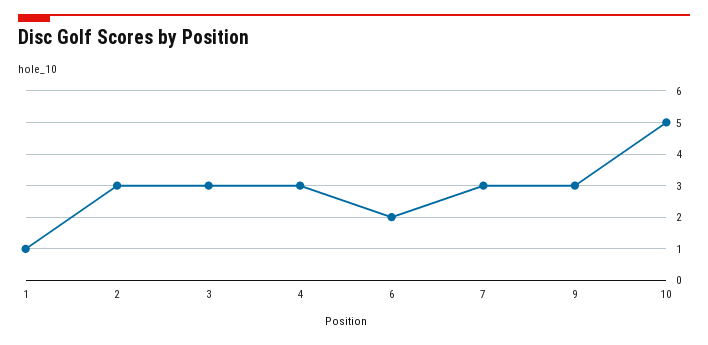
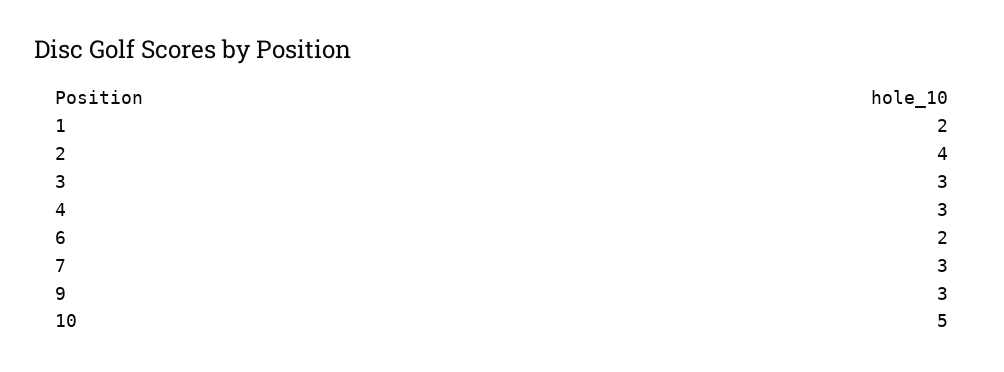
1: 1 -> 2
2: 3 -> 4

